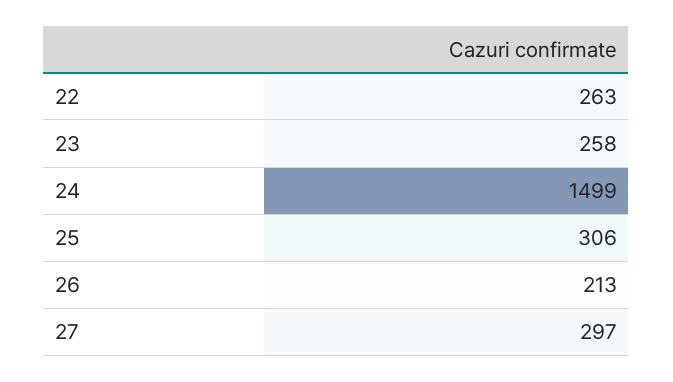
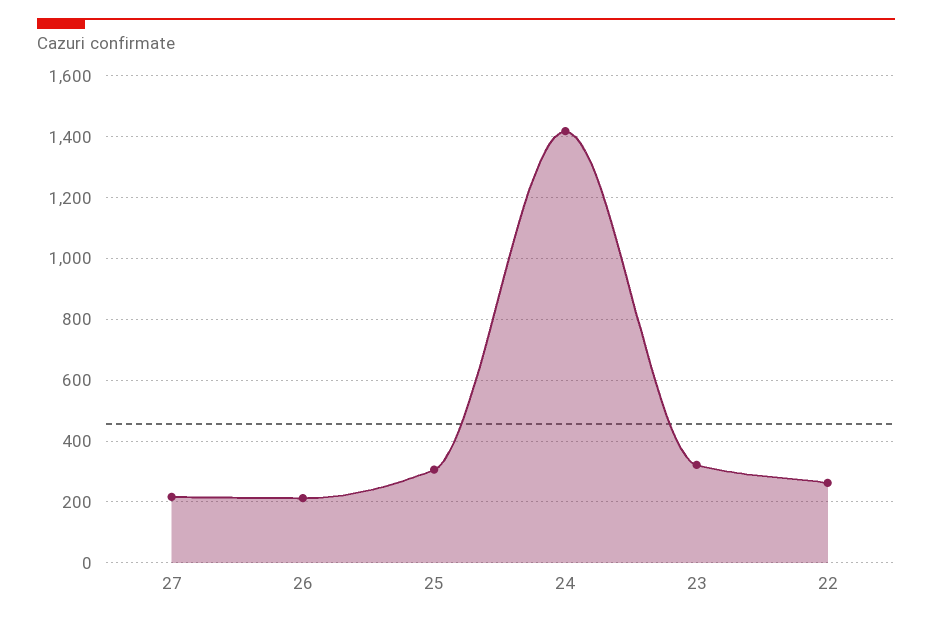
23: 258 -> 320
24: 1499 -> 1420
27: 297 -> 220

